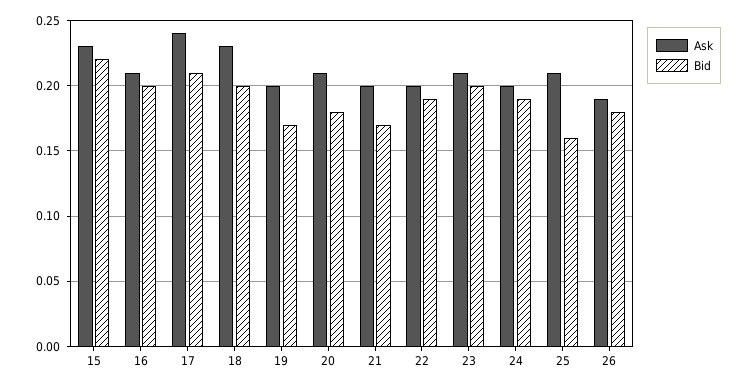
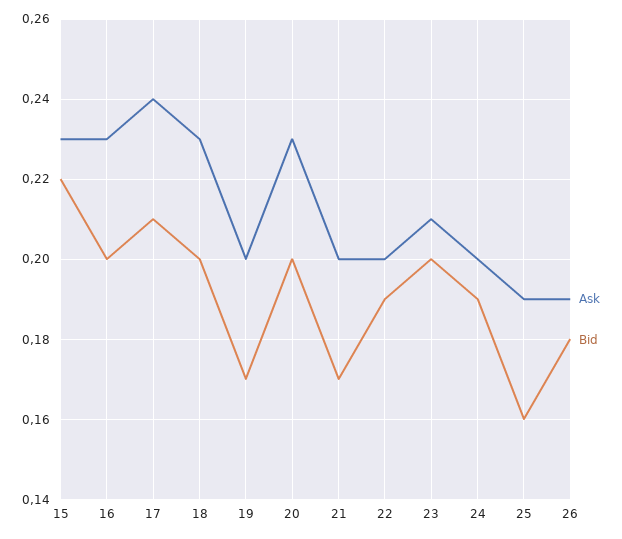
Ask, 16: 0.21 -> 0.23
Ask, 20: 0.21 -> 0.23
Bid, 20: 0.18 -> 0.2
Ask, 25: 0.21 -> 0.19

